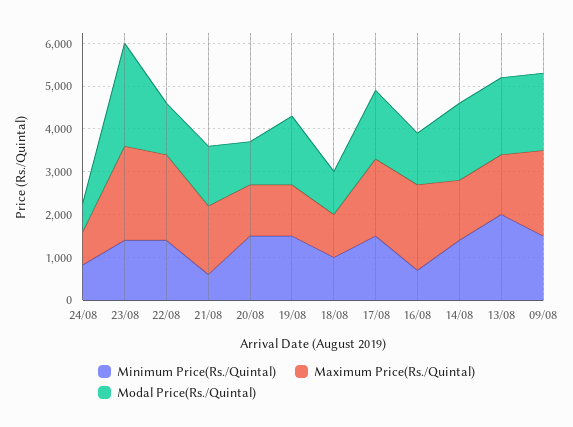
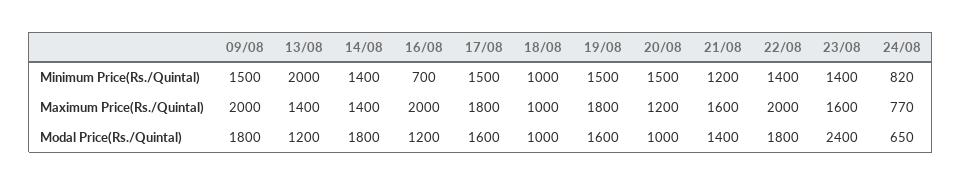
Maximum Price(Rs./Quintal), 23/08: 2200 -> 1600
Modal Price(Rs./Quintal), 22/08: 1200 -> 1800
Minimum Price(Rs./Quintal), 21/08: 600 -> 1200
Maximum Price(Rs./Quintal), 19/08: 1200 -> 1800
Modal Price(Rs./Quintal), 13/08: 1800 -> 1200

